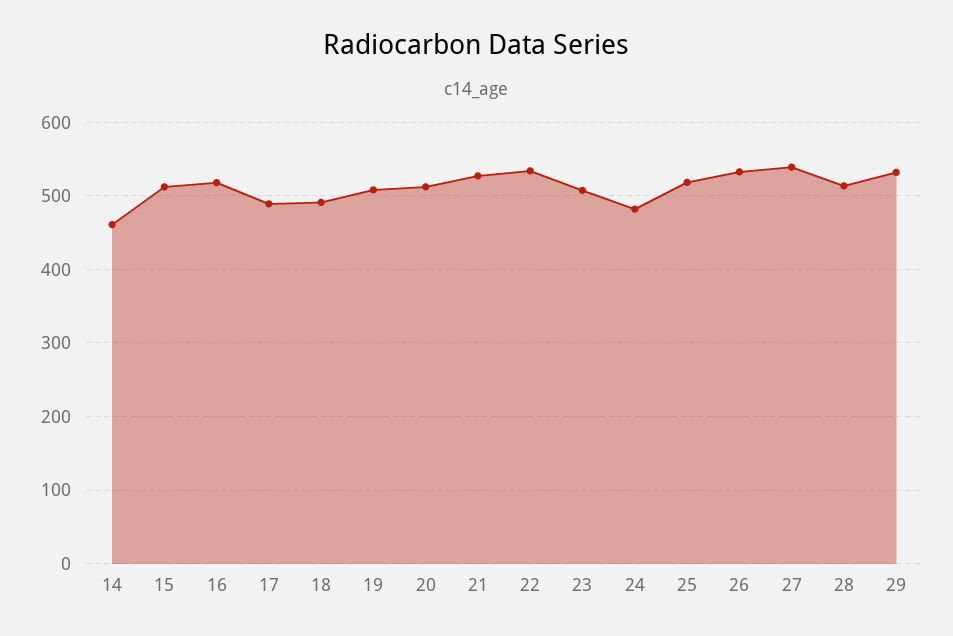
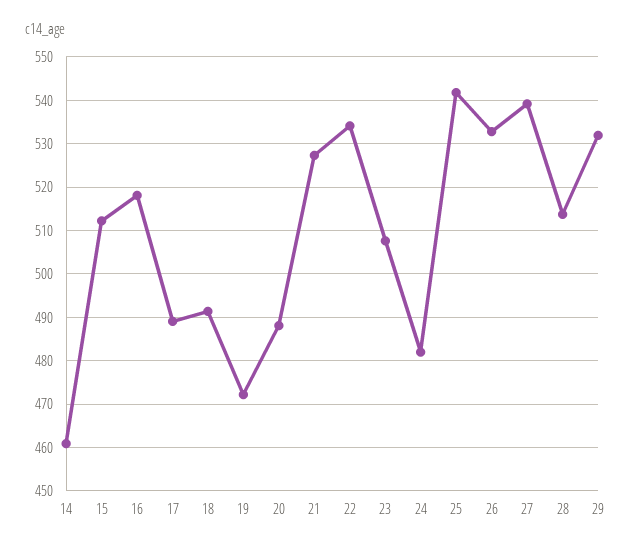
19: 510 -> 472
20: 510 -> 488
25: 520 -> 542

